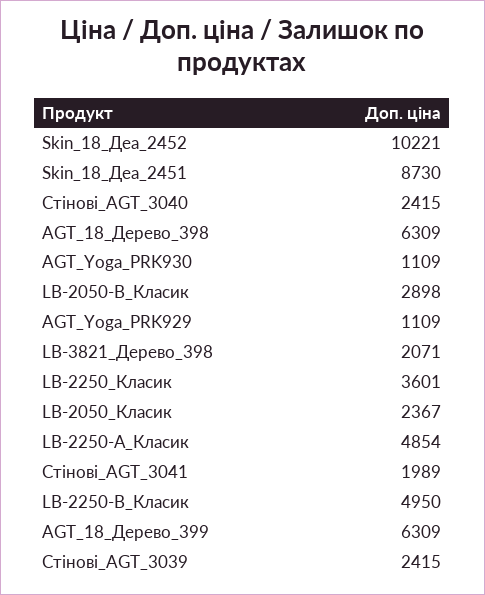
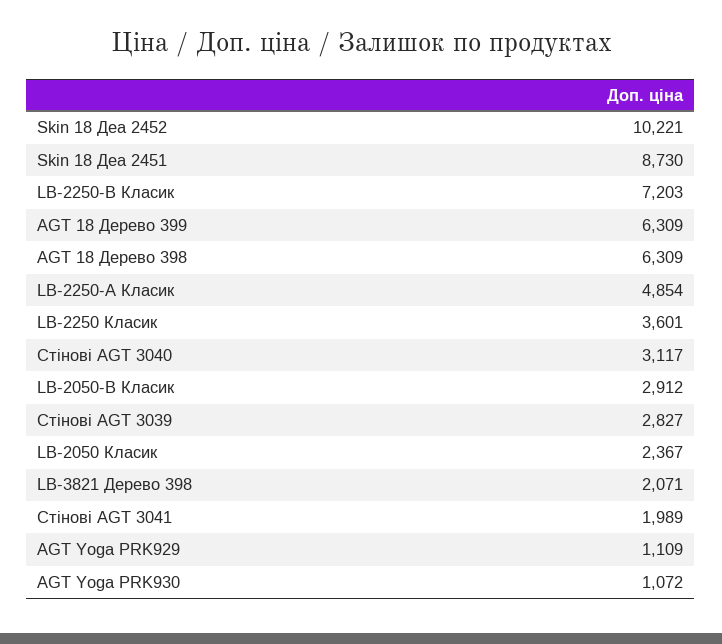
Стінові_AGT_3040: 2415 -> 3117
AGT_Yoga_PRK930: 1109 -> 1072
LB-2050-В_Класик: 2898 -> 2912
LB-2250-В_Класик: 4950 -> 7203
Стінові_AGT_3039: 2415 -> 2827

